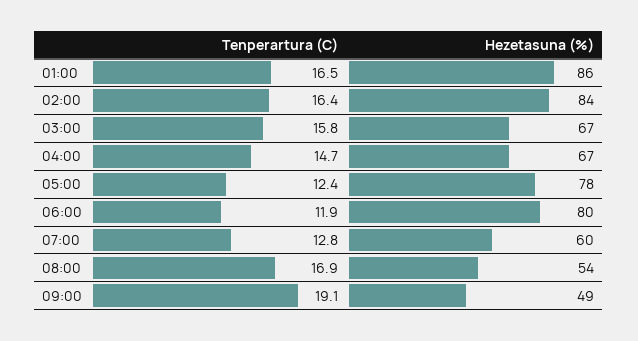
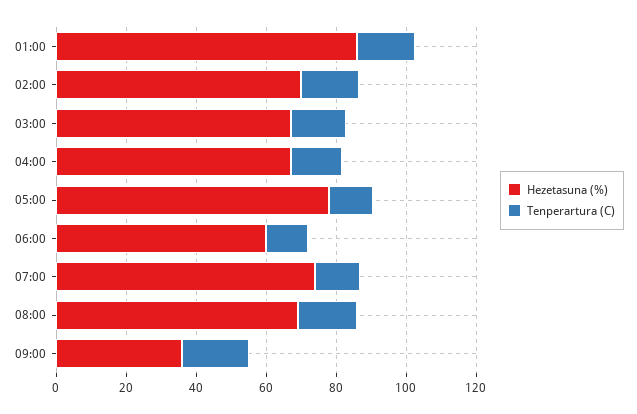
Hezetasuna (%), 02:00: 84 -> 70
Hezetasuna (%), 06:00: 80 -> 60
Hezetasuna (%), 07:00: 60 -> 75
Hezetasuna (%), 08:00: 54 -> 70
Hezetasuna (%), 09:00: 49 -> 35

